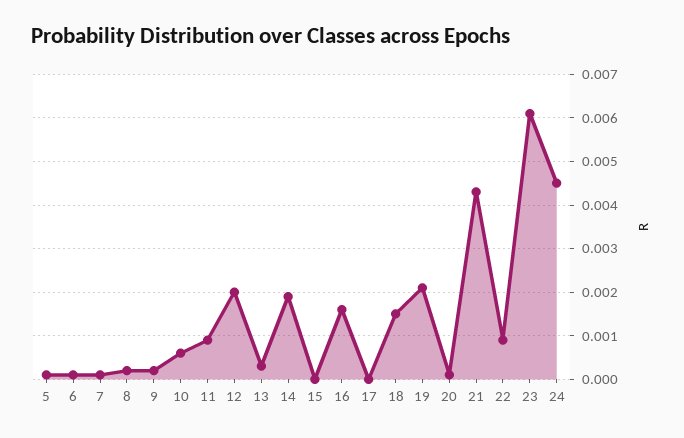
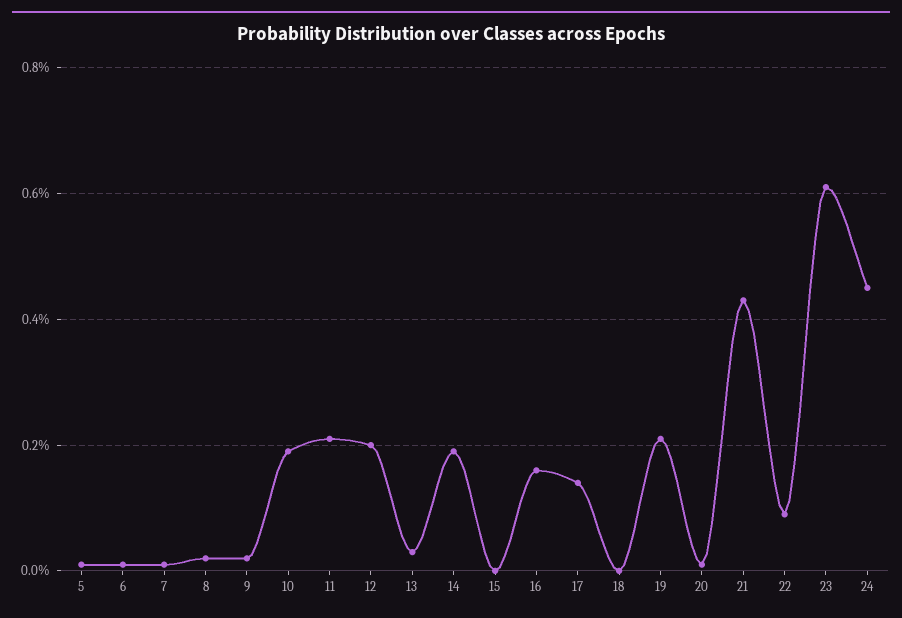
10: 0.0005 -> 0.002
11: 0.001 -> 0.002
17: 0 -> 0.0015
18: 0.0015 -> 0

